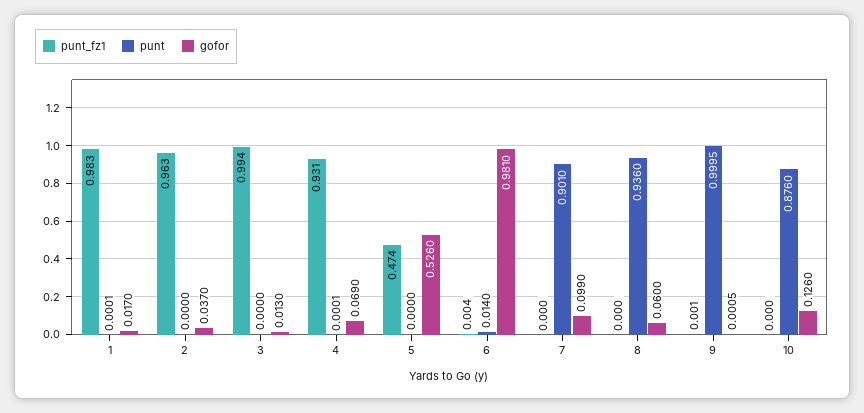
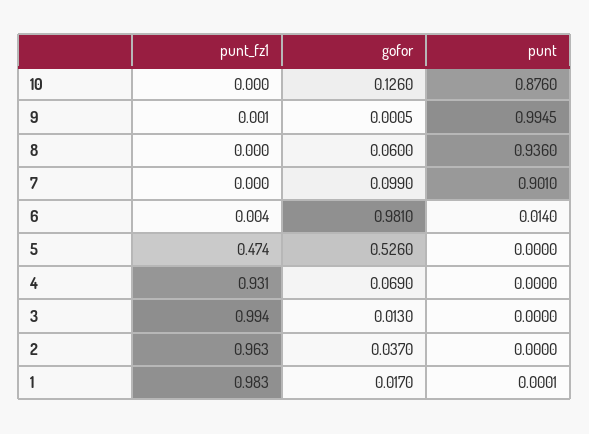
punt, 4: 0.0001 -> 0
punt, 9: 0.9995 -> 0.9945

